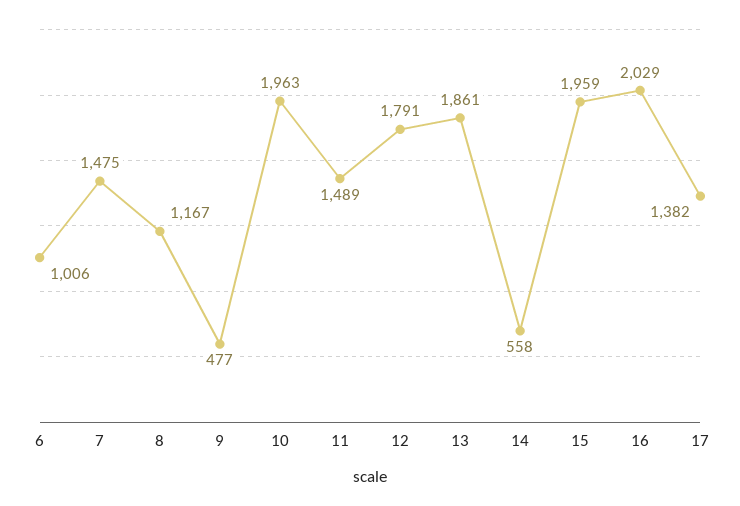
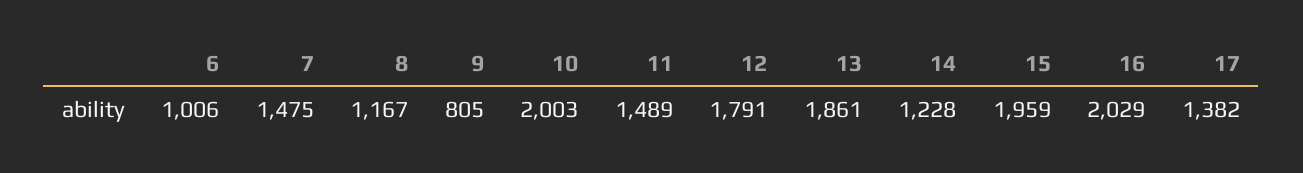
9: 477 -> 805
10: 1963 -> 2003
14: 558 -> 1228

